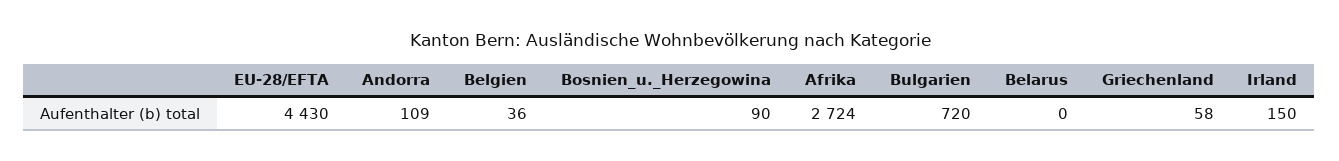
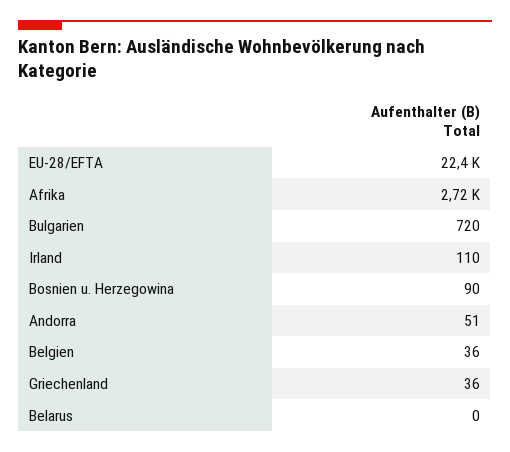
EU-28/EFTA: 4430 -> 22400
Andorra: 109 -> 51
Griechenland: 58 -> 36
Irland: 150 -> 110

